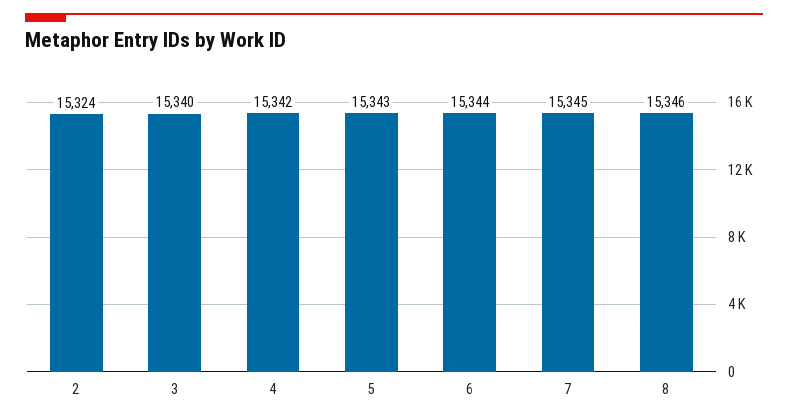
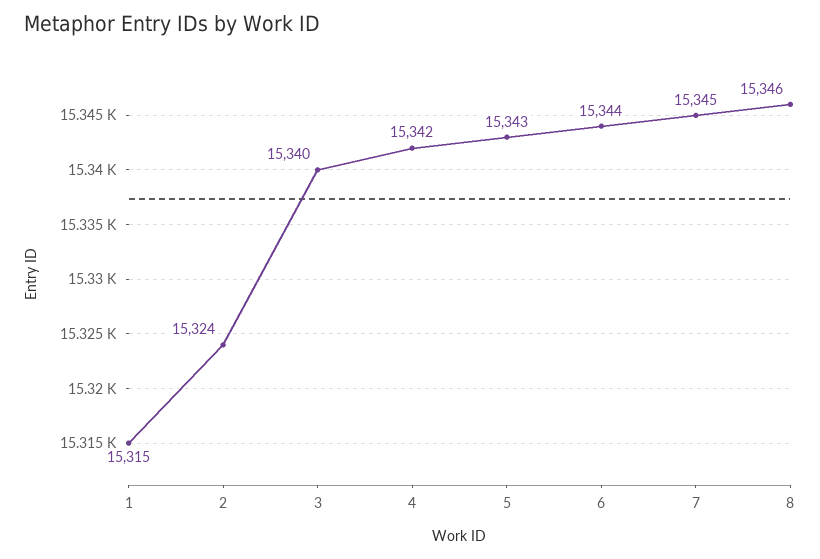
1: none -> 15315

